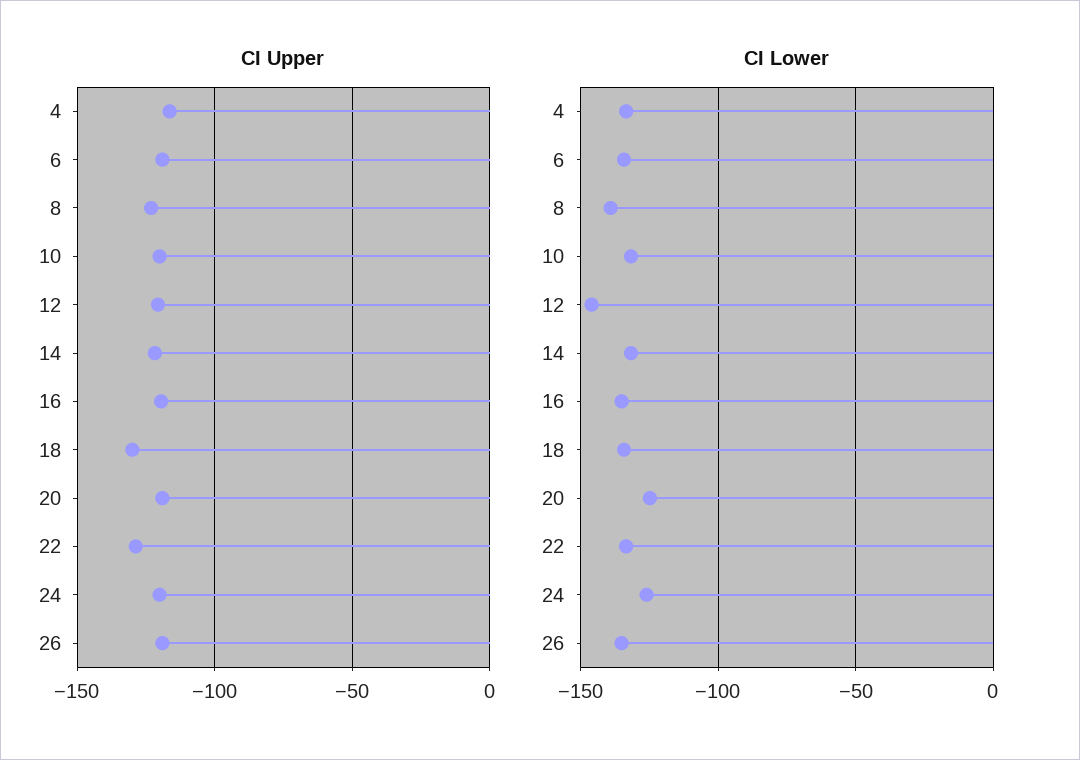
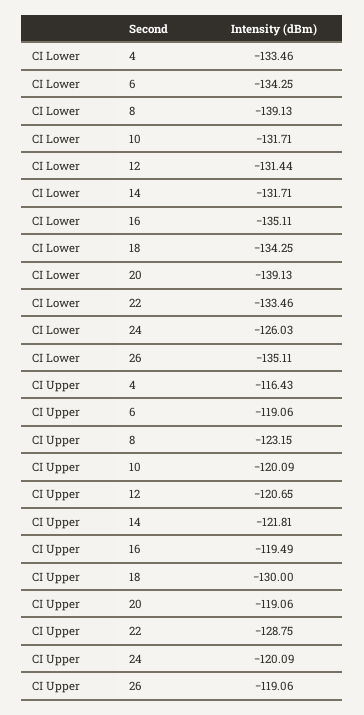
CI Lower, 12: -145 -> -131.44
CI Lower, 20: -125 -> -139.13

